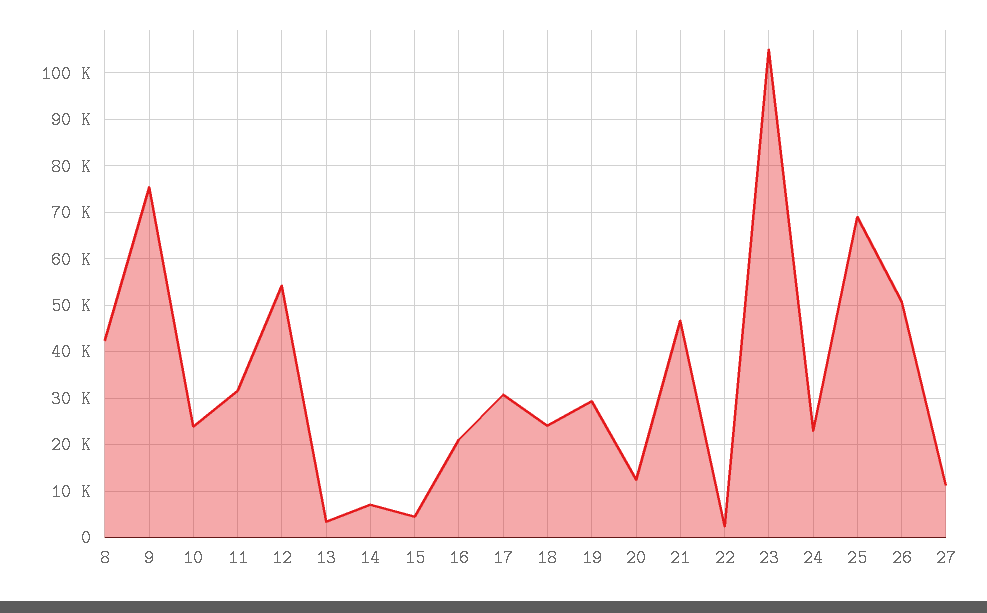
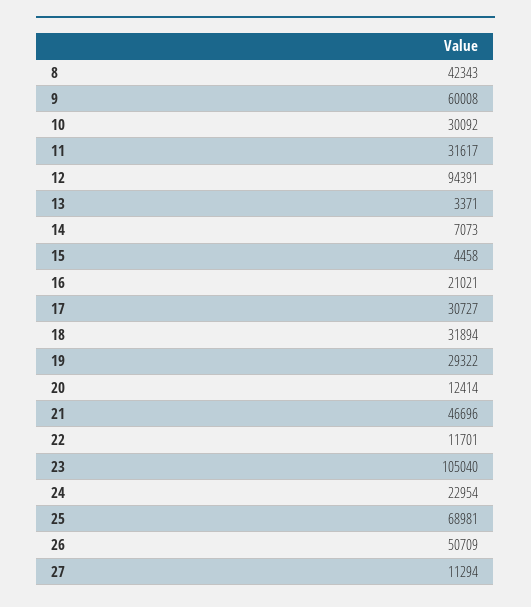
9: 76000 -> 60008
10: 24000 -> 30092
12: 54000 -> 94391
18: 24000 -> 31894
22: 2000 -> 11701

